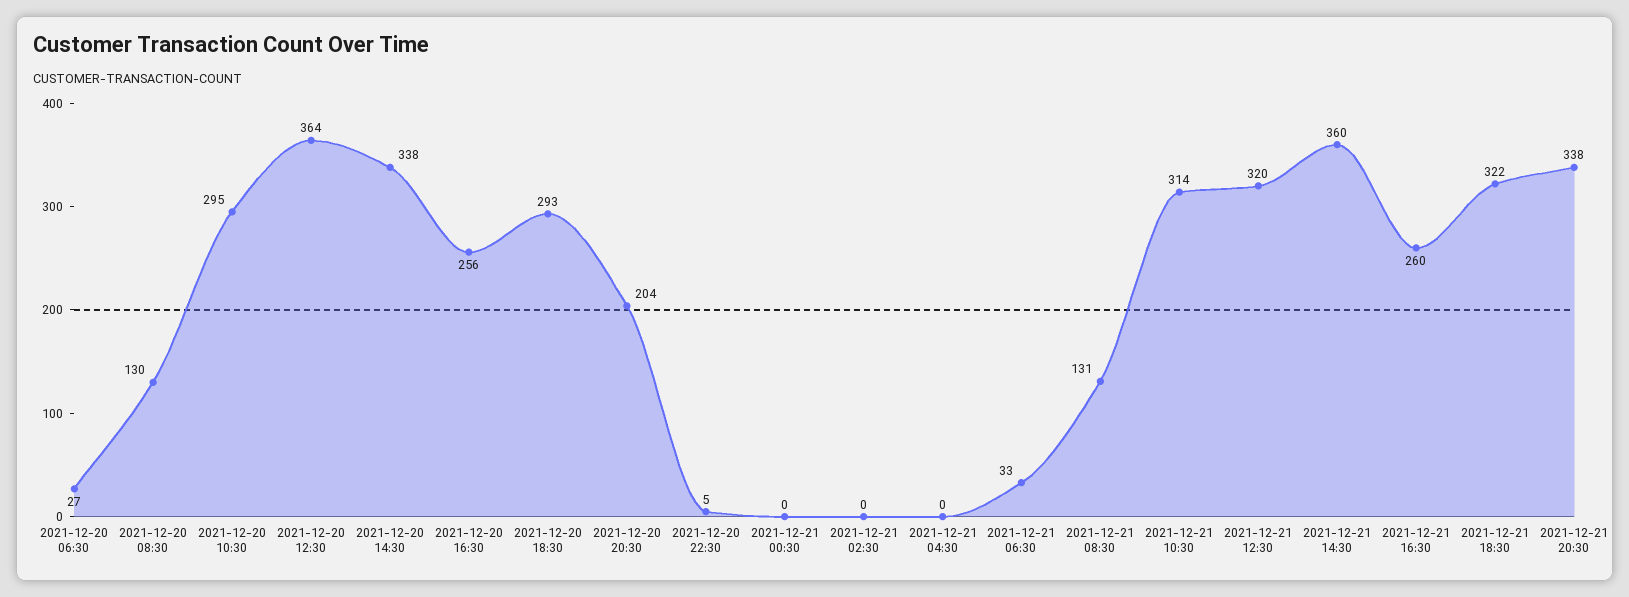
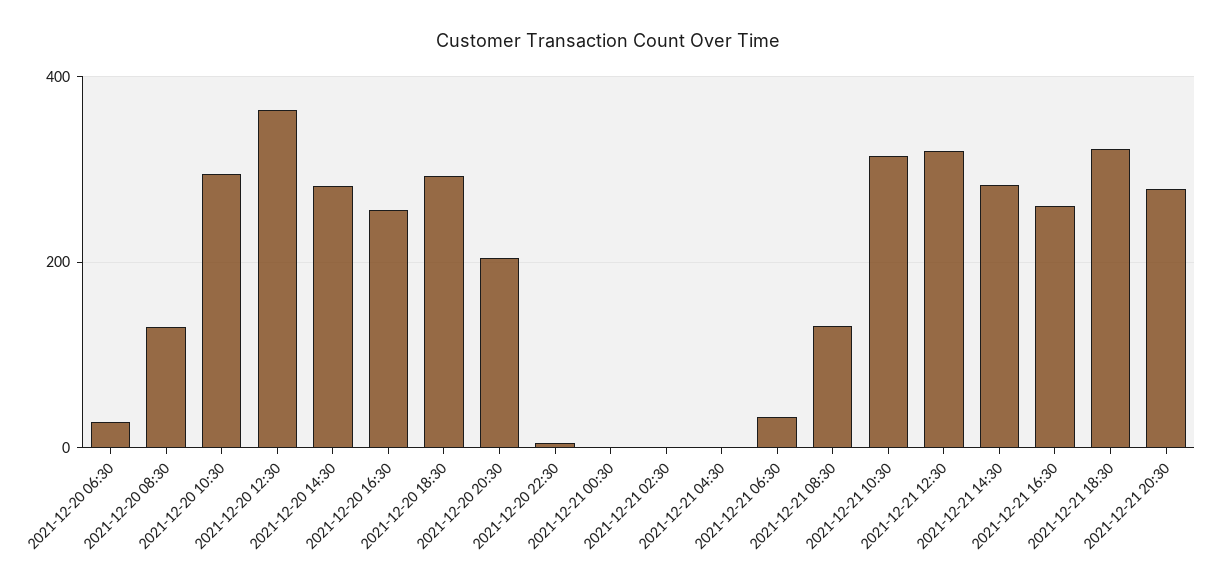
2021-12-20 14:30: 338 -> 280
2021-12-21 14:30: 360 -> 280
2021-12-21 20:30: 338 -> 280

